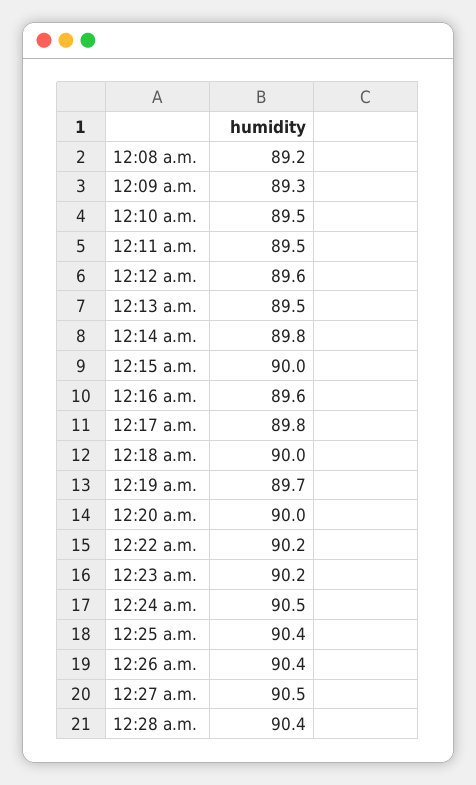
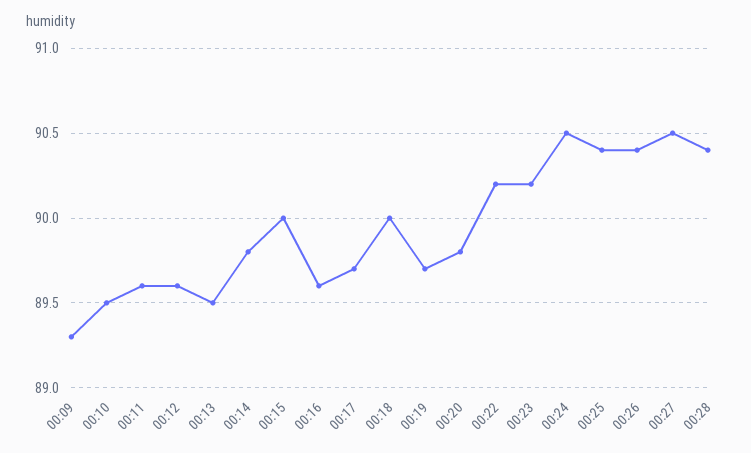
12:08 a.m.: 89.2 -> none
12:11 a.m.: 89.5 -> 89.6
12:17 a.m.: 89.8 -> 89.7
12:20 a.m.: 90 -> 89.8

